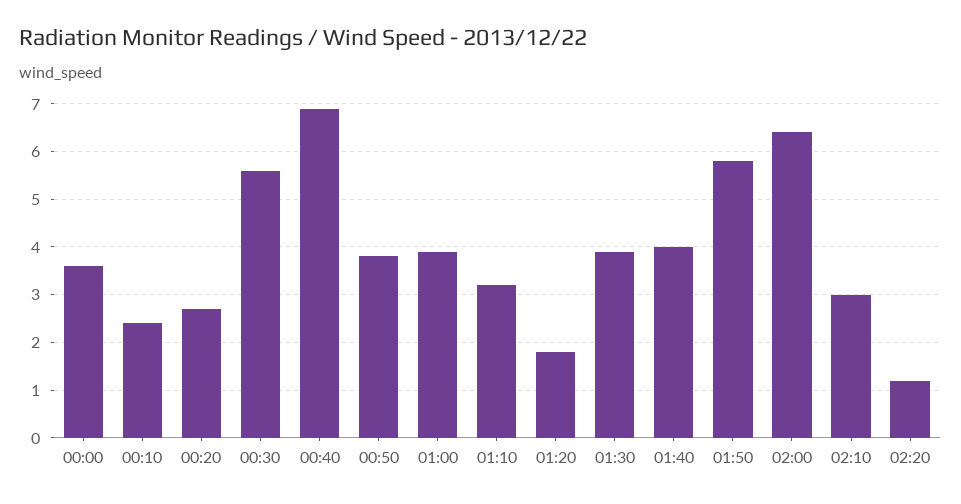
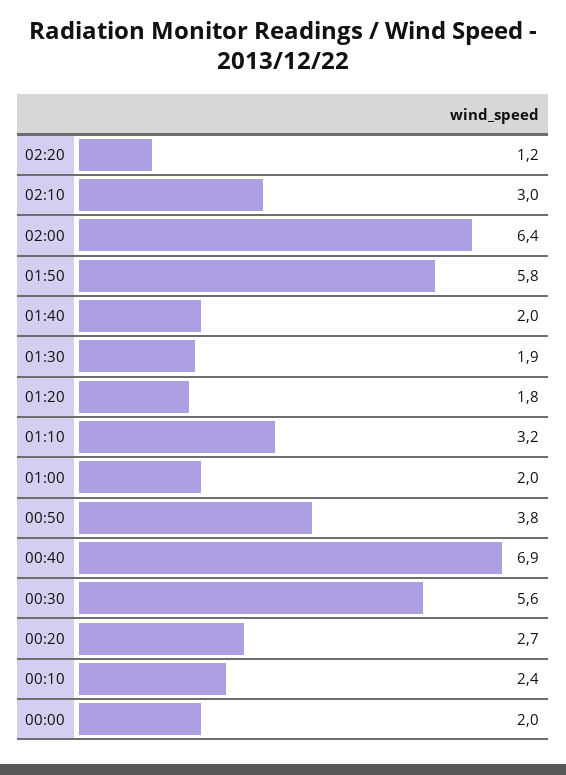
00:00: 3.5 -> 2
01:00: 4 -> 2
01:30: 4 -> 1.9
01:40: 4 -> 2

